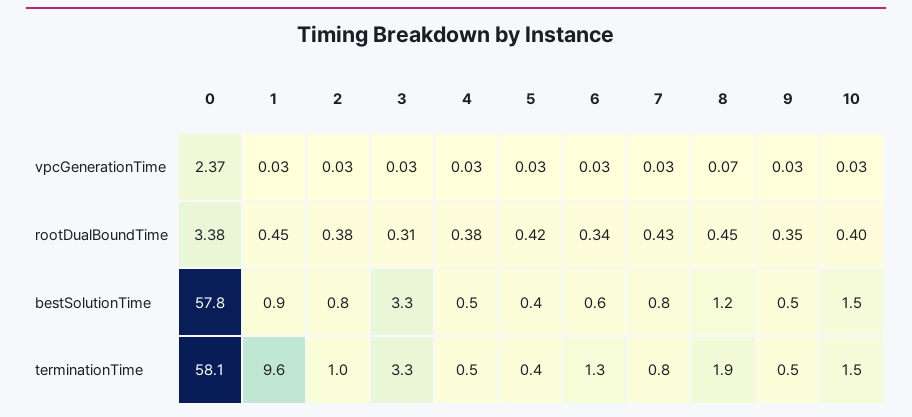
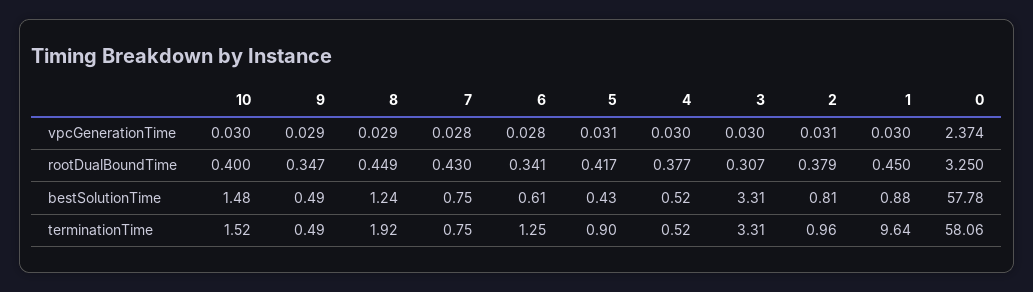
8, vpcGenerationTime: 0.07 -> 0.029
0, rootDualBoundTime: 3.38 -> 3.25
5, terminationTime: 0.4 -> 0.9

